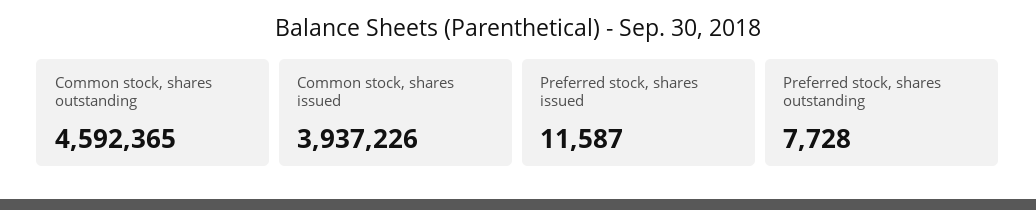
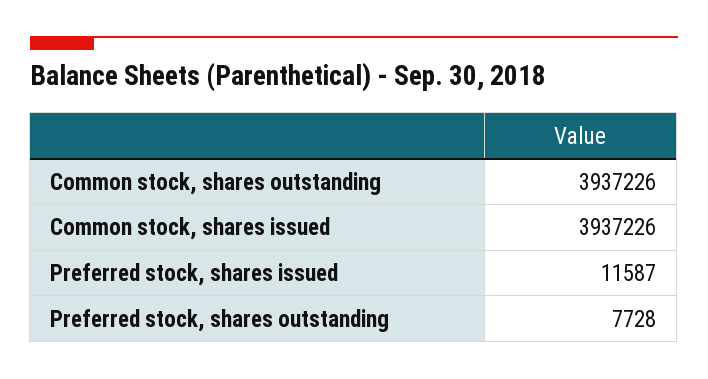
Common stock, shares outstanding: 4592365 -> 3937226

